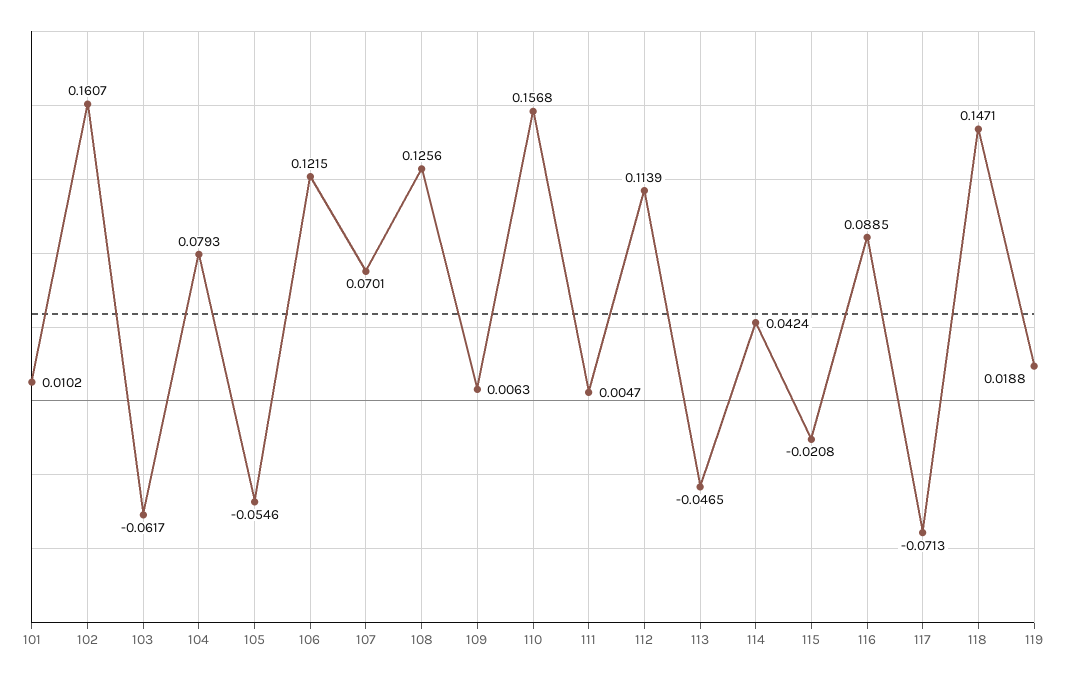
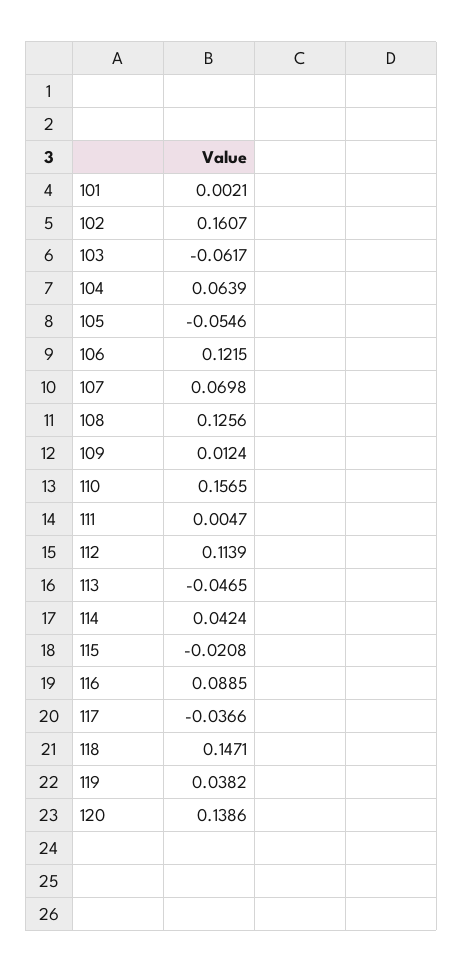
101: 0.0102 -> 0.0021
104: 0.0793 -> 0.0639
107: 0.0701 -> 0.0698
109: 0.0063 -> 0.0124
110: 0.1568 -> 0.1565
117: -0.0713 -> -0.0366
119: 0.0188 -> 0.0382
120: none -> 0.1386

